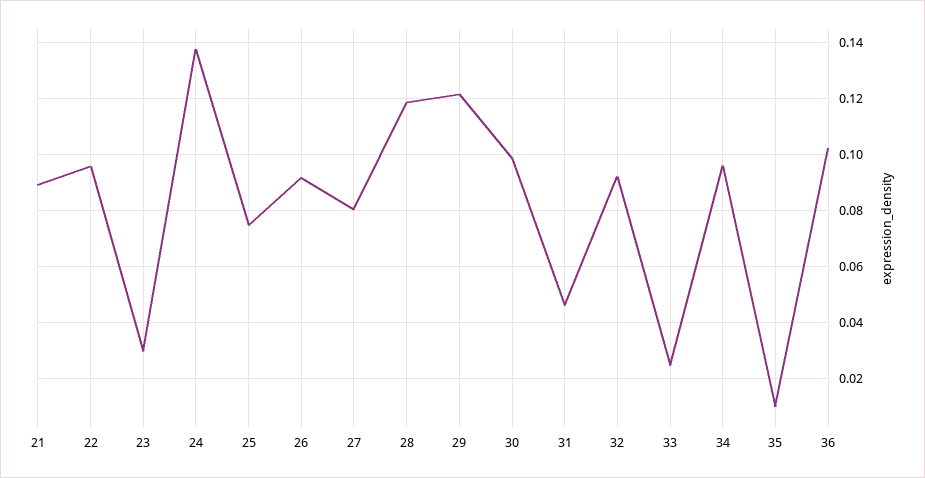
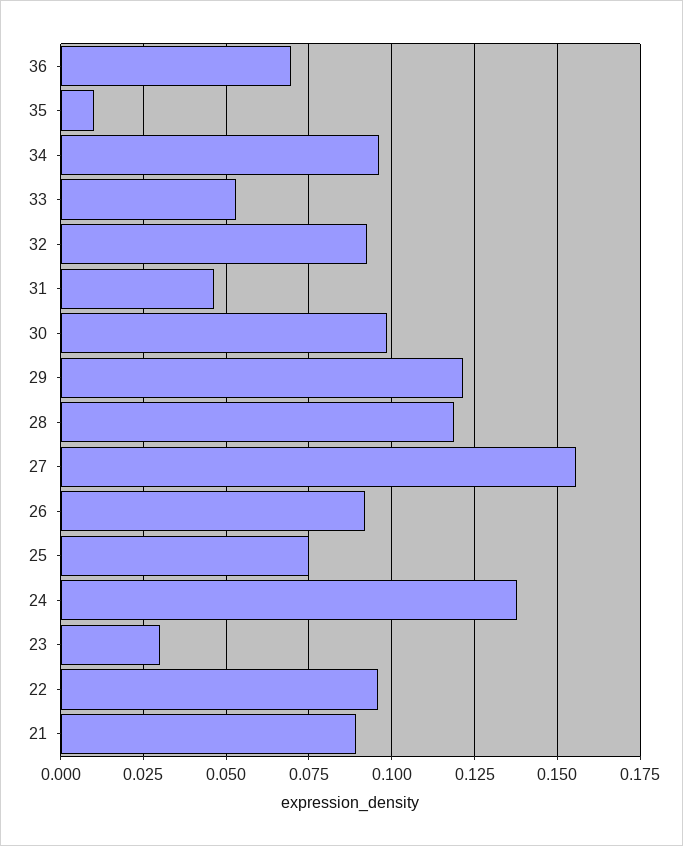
27: 0.08 -> 0.155
33: 0.025 -> 0.0525
36: 0.1025 -> 0.07

